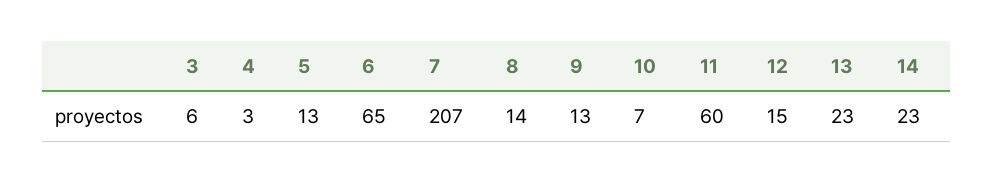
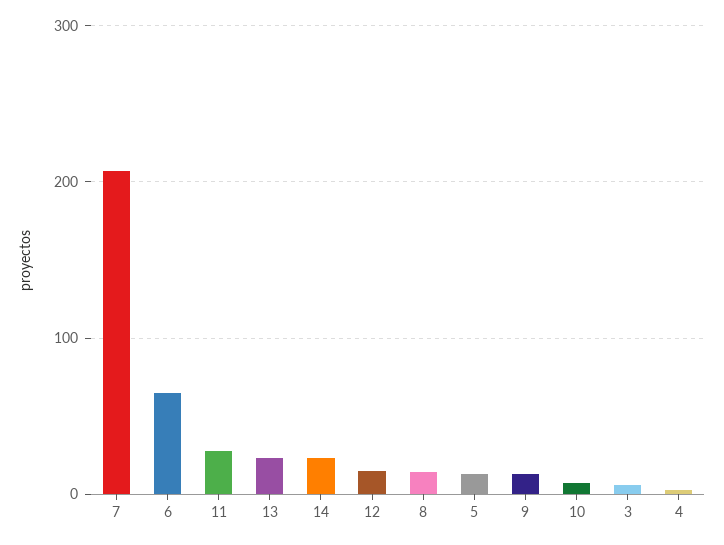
11: 60 -> 30

